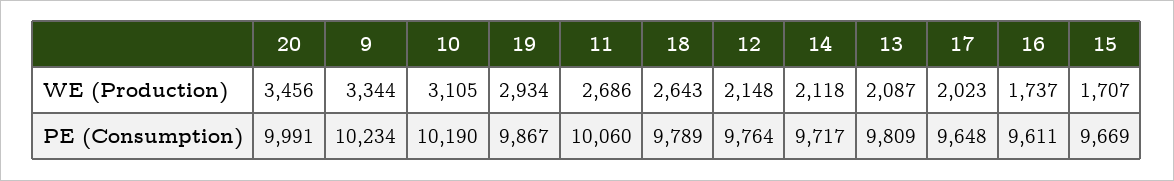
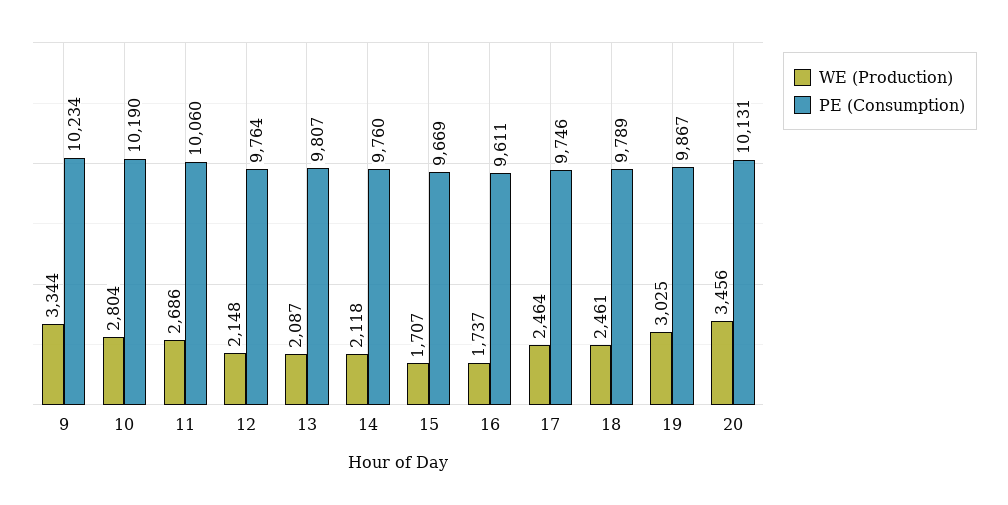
WE (Production), 10: 3105 -> 2804
WE (Production), 19: 2934 -> 3025
WE (Production), 18: 2643 -> 2461
WE (Production), 17: 2023 -> 2464
PE (Consumption), 20: 9991 -> 10131
PE (Consumption), 14: 9717 -> 9760
PE (Consumption), 13: 9809 -> 9807
PE (Consumption), 17: 9648 -> 9746

